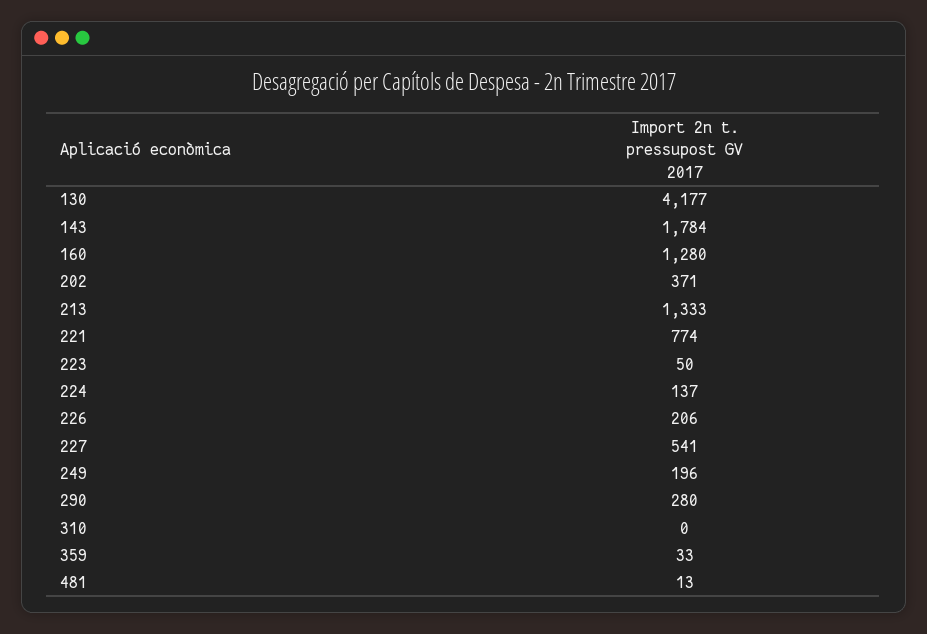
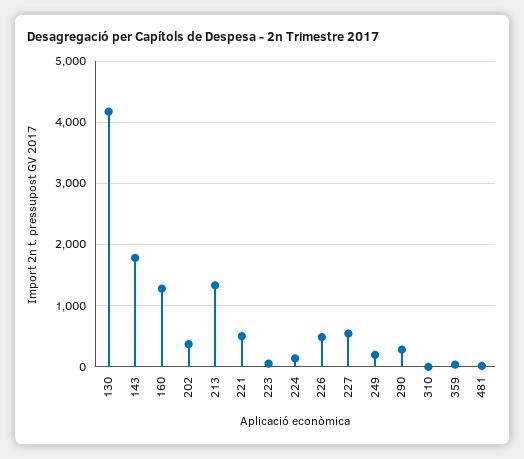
221: 774 -> 500
226: 206 -> 500

